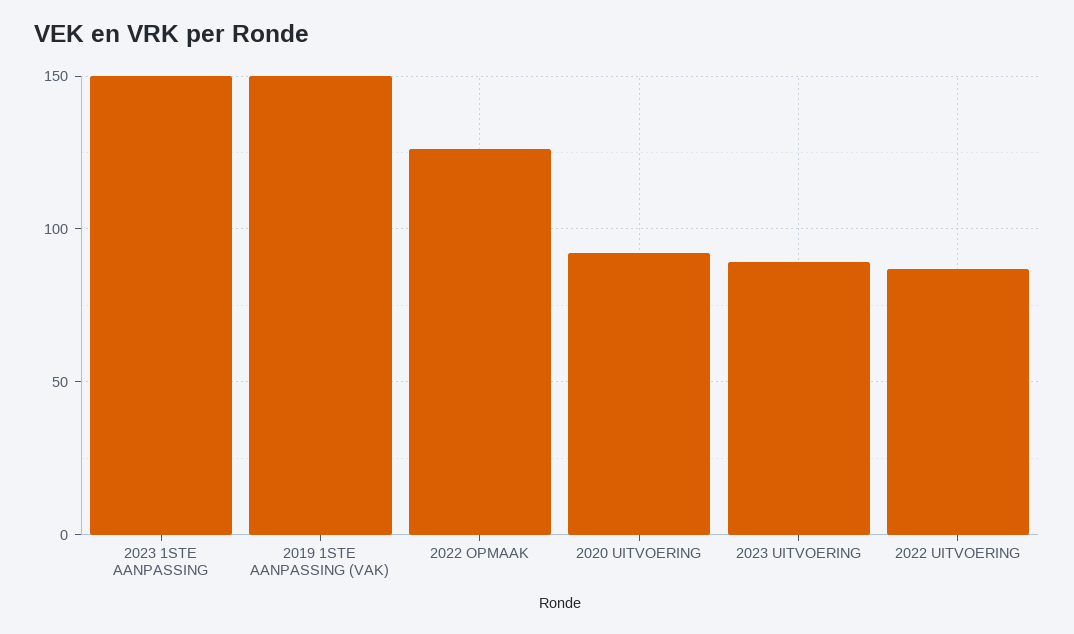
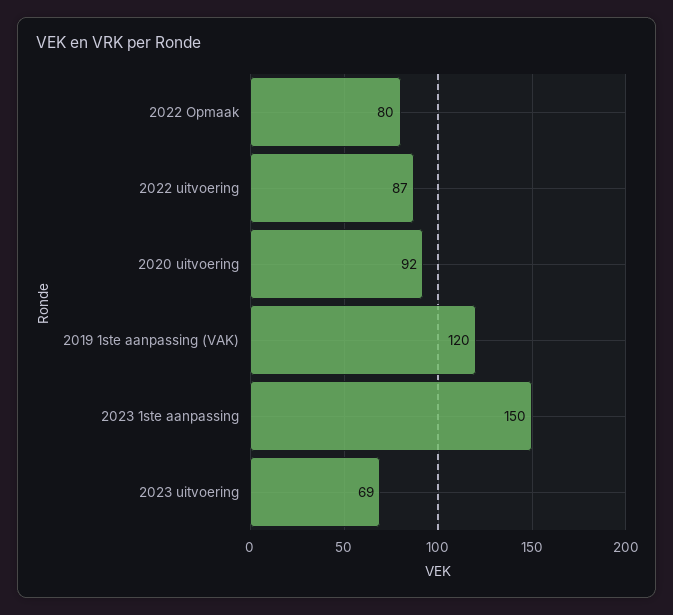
2019 1STE AANPASSING (VAK): 150 -> 120
2022 OPMAAK: 125 -> 80
2023 UITVOERING: 90 -> 69

